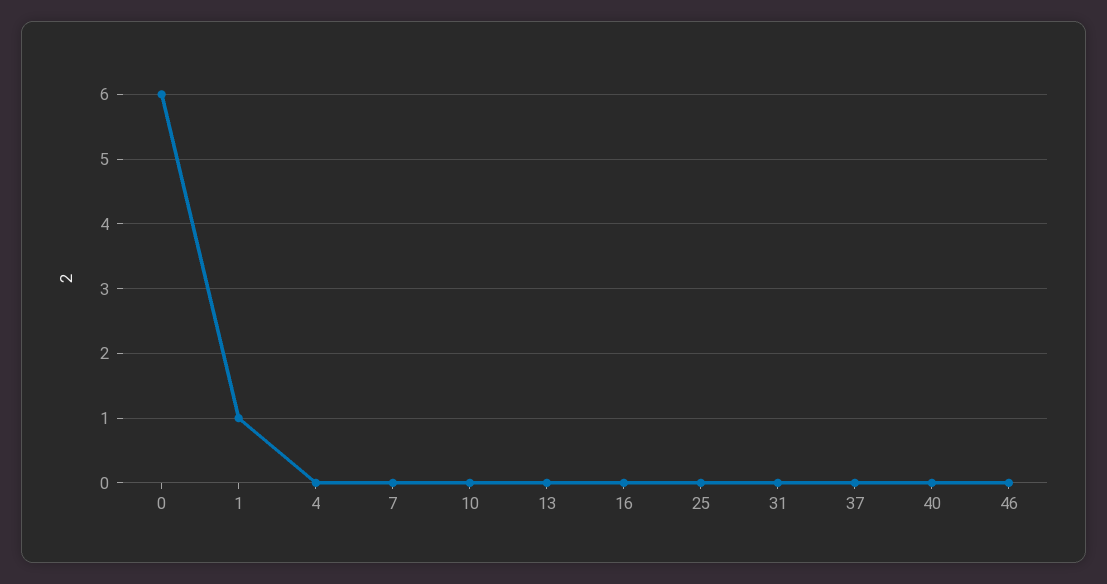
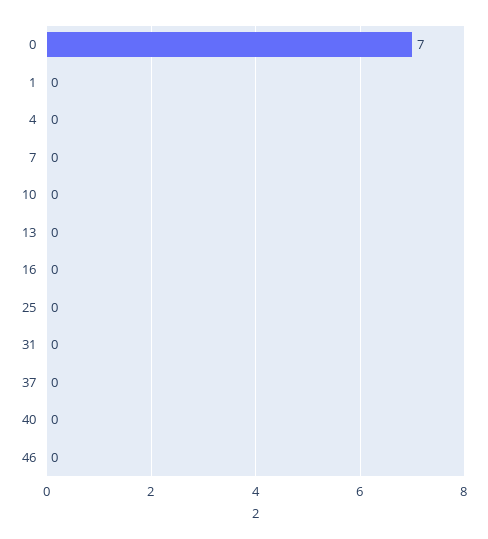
0: 6 -> 7
1: 1 -> 0

